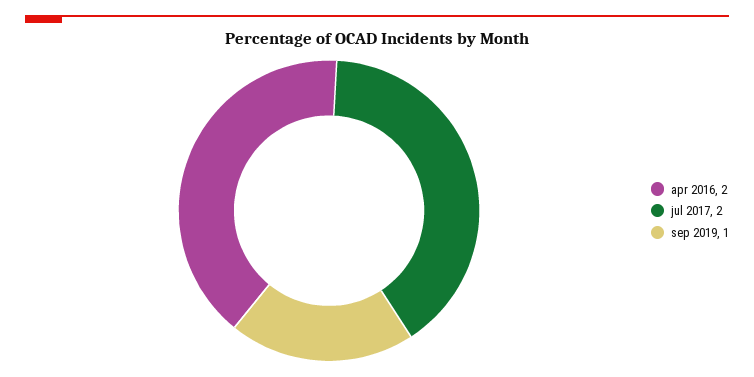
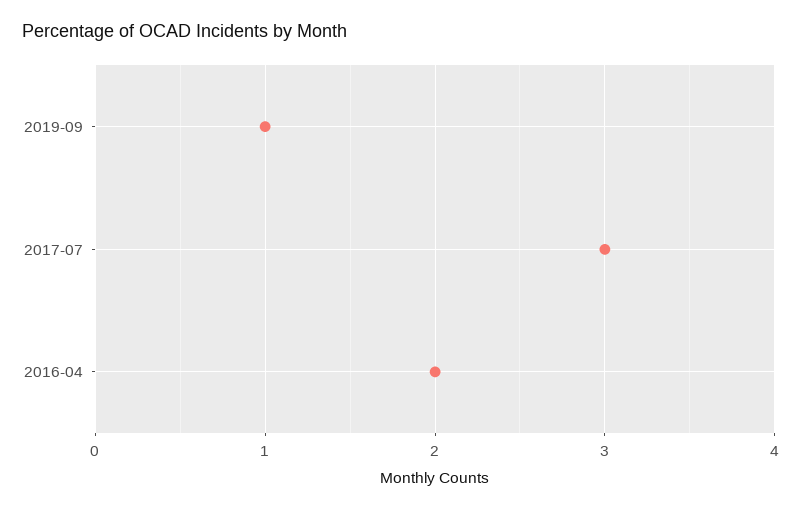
jul 2017: 2 -> 3

